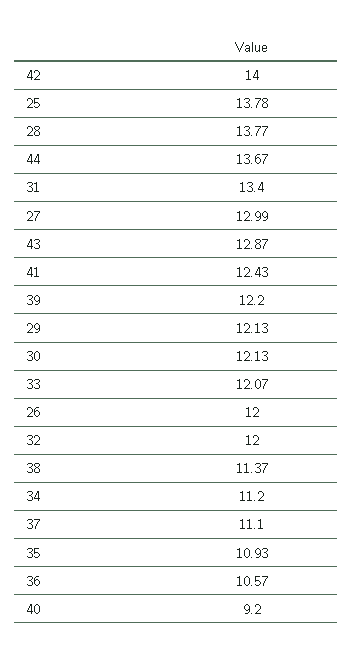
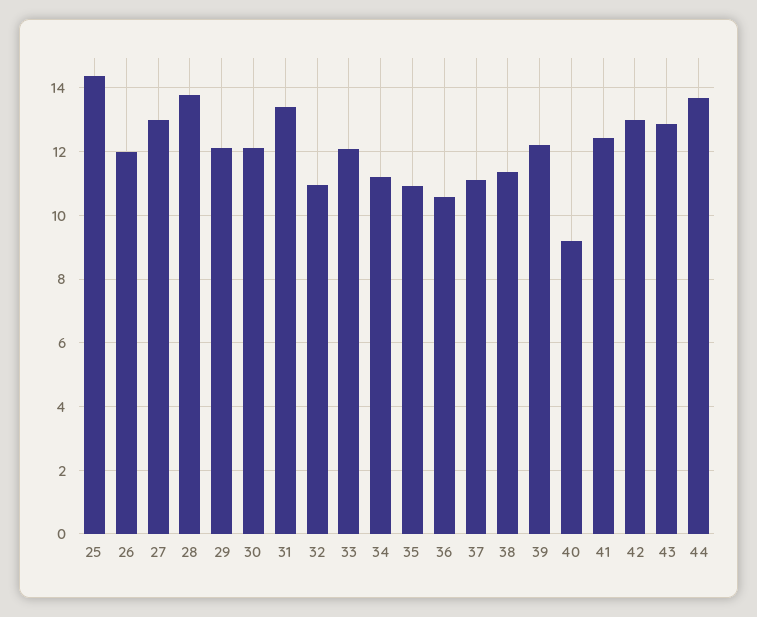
42: 14 -> 13
25: 13.78 -> 14.4
32: 12 -> 11

